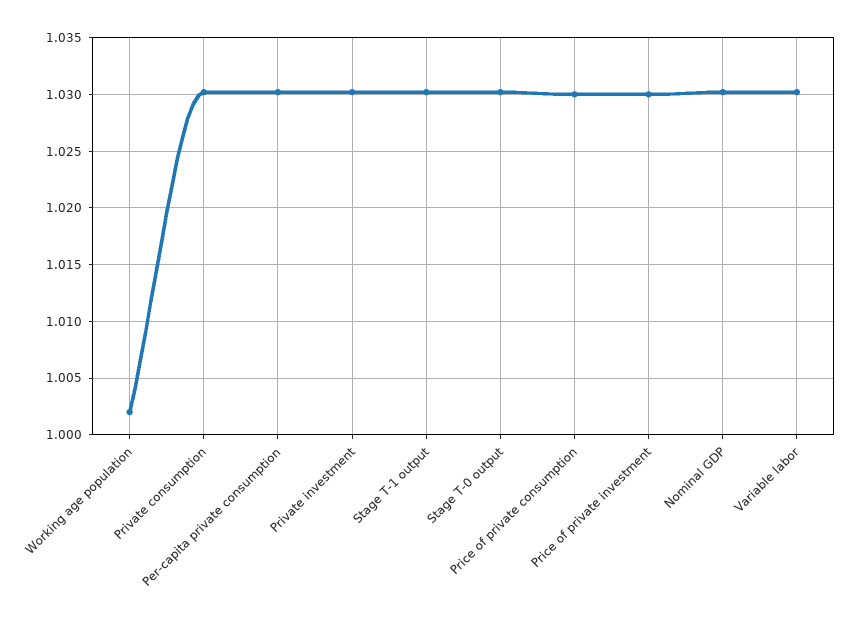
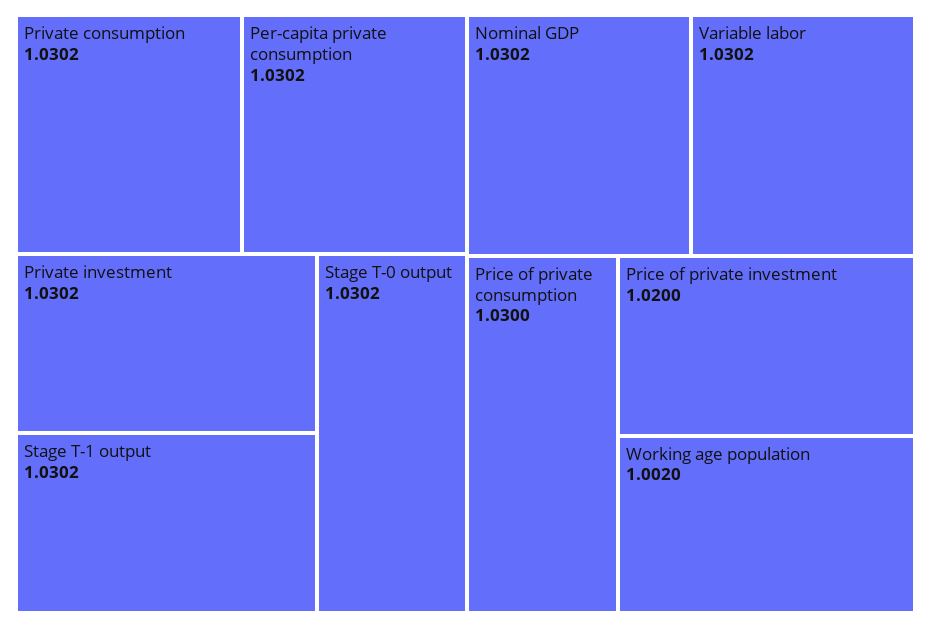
Price of private investment: 1.03 -> 1.02

